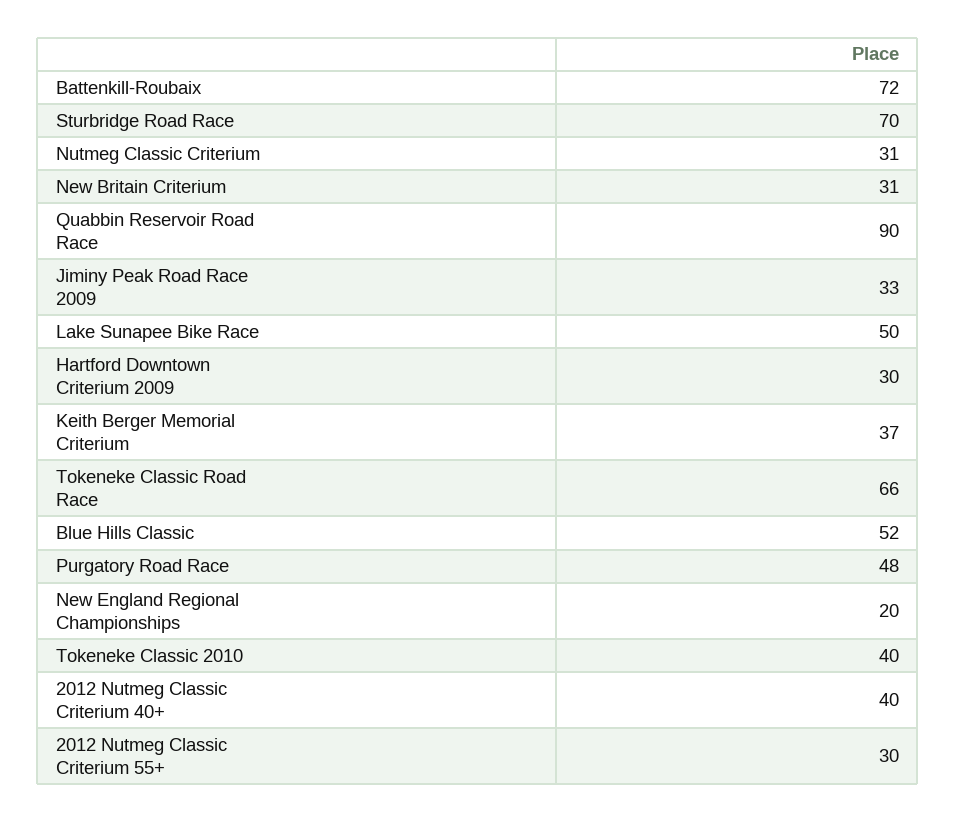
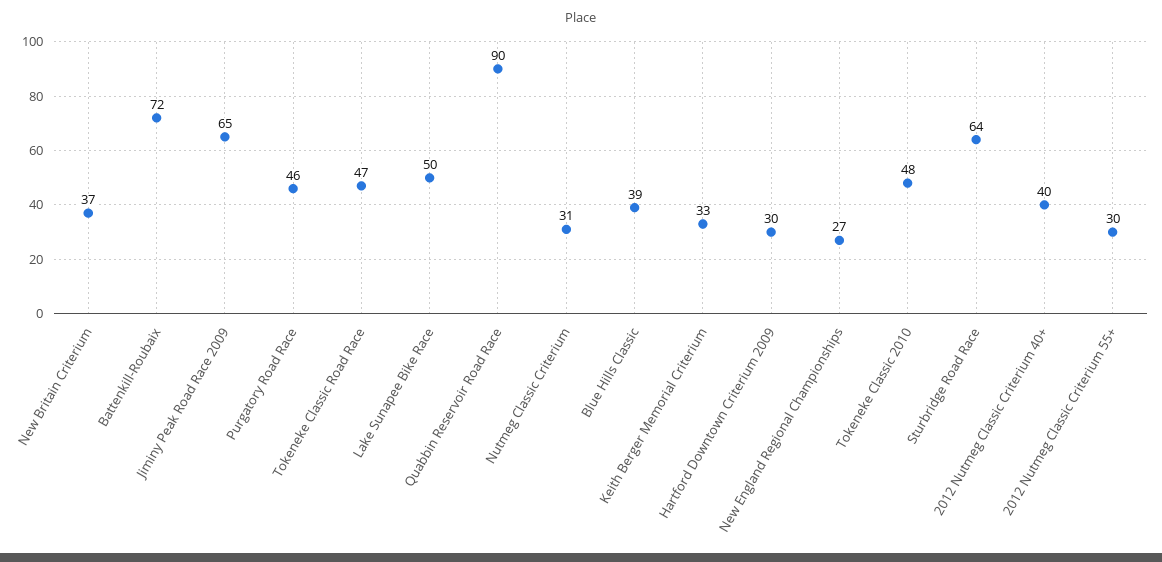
Sturbridge Road Race: 70 -> 64
New Britain Criterium: 31 -> 37
Jiminy Peak Road Race 2009: 33 -> 65
Keith Berger Memorial Criterium: 37 -> 33
Tokeneke Classic Road Race: 66 -> 47
Blue Hills Classic: 52 -> 39
Purgatory Road Race: 48 -> 46
New England Regional Championships: 20 -> 27
Tokeneke Classic 2010: 40 -> 48

